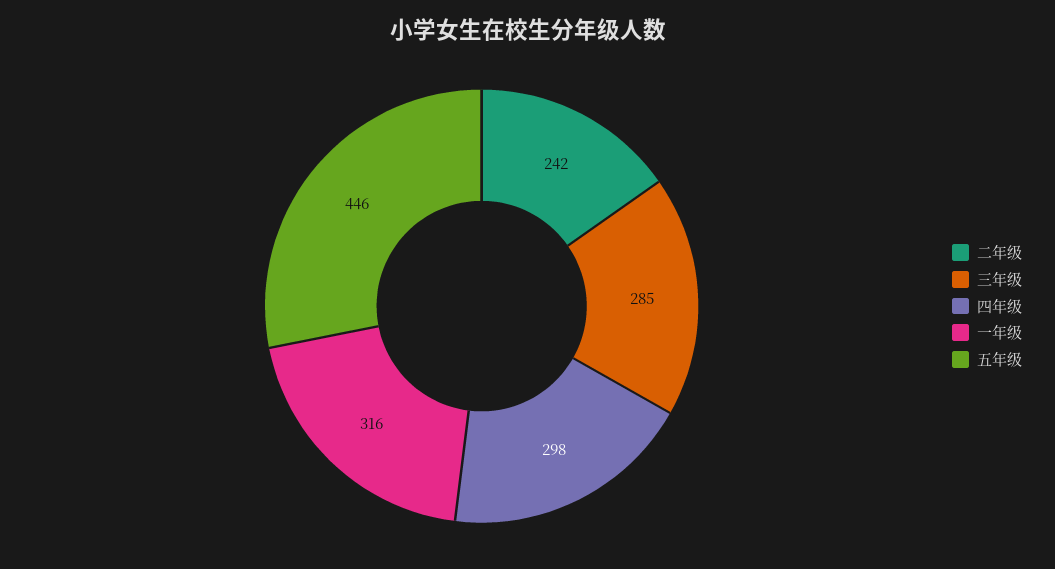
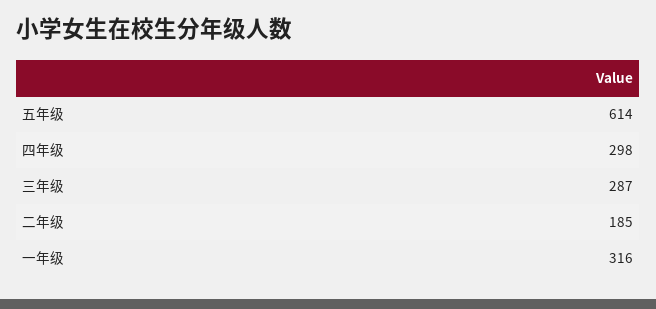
二年级: 242 -> 185
三年级: 285 -> 287
五年级: 446 -> 614

